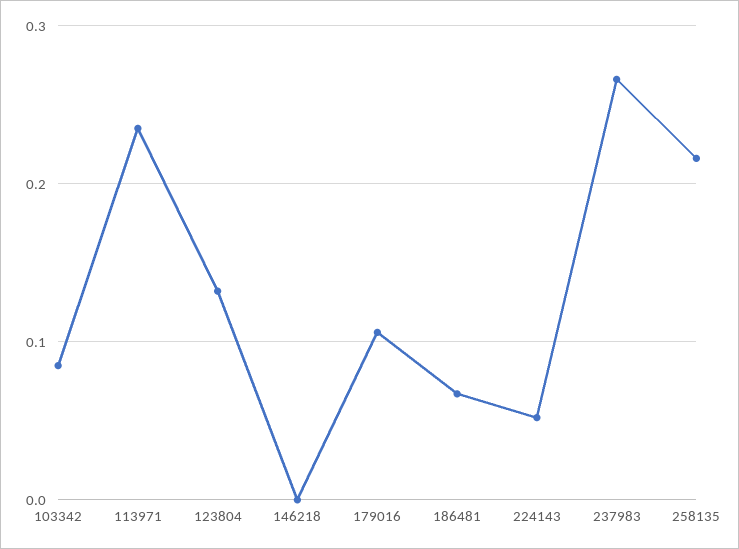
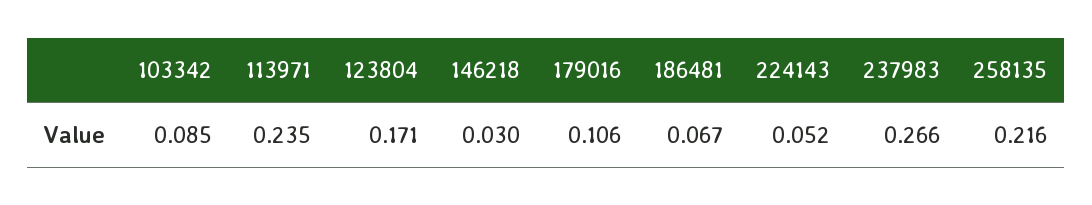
123804: 0.13 -> 0.171
146218: 0 -> 0.03

